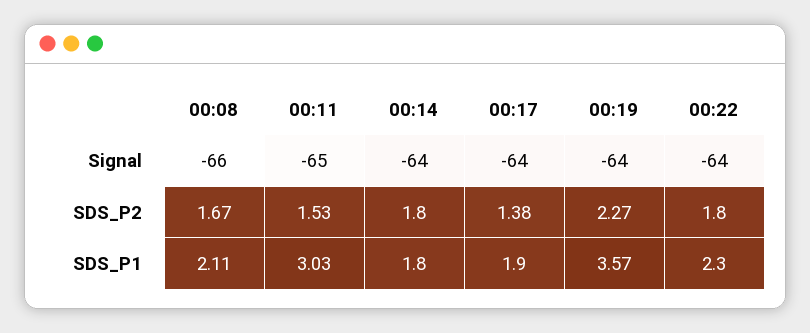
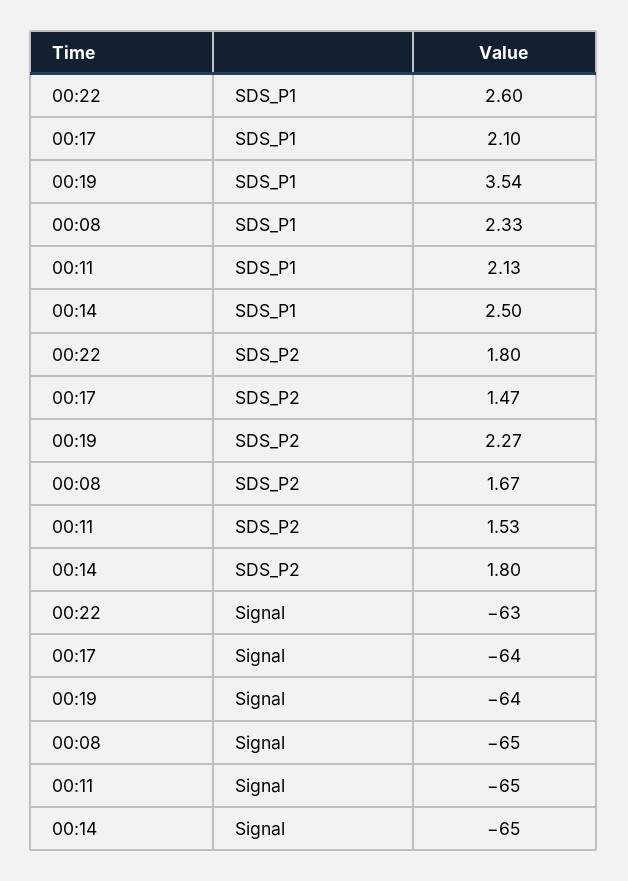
00:08, Signal: -66 -> -65
00:14, Signal: -64 -> -65
00:22, Signal: -64 -> -63
00:17, SDS_P2: 1.38 -> 1.47
00:08, SDS_P1: 2.11 -> 2.33
00:11, SDS_P1: 3.03 -> 2.13
00:14, SDS_P1: 1.8 -> 2.5
00:17, SDS_P1: 1.9 -> 2.1
00:19, SDS_P1: 3.57 -> 3.54
00:22, SDS_P1: 2.3 -> 2.6

